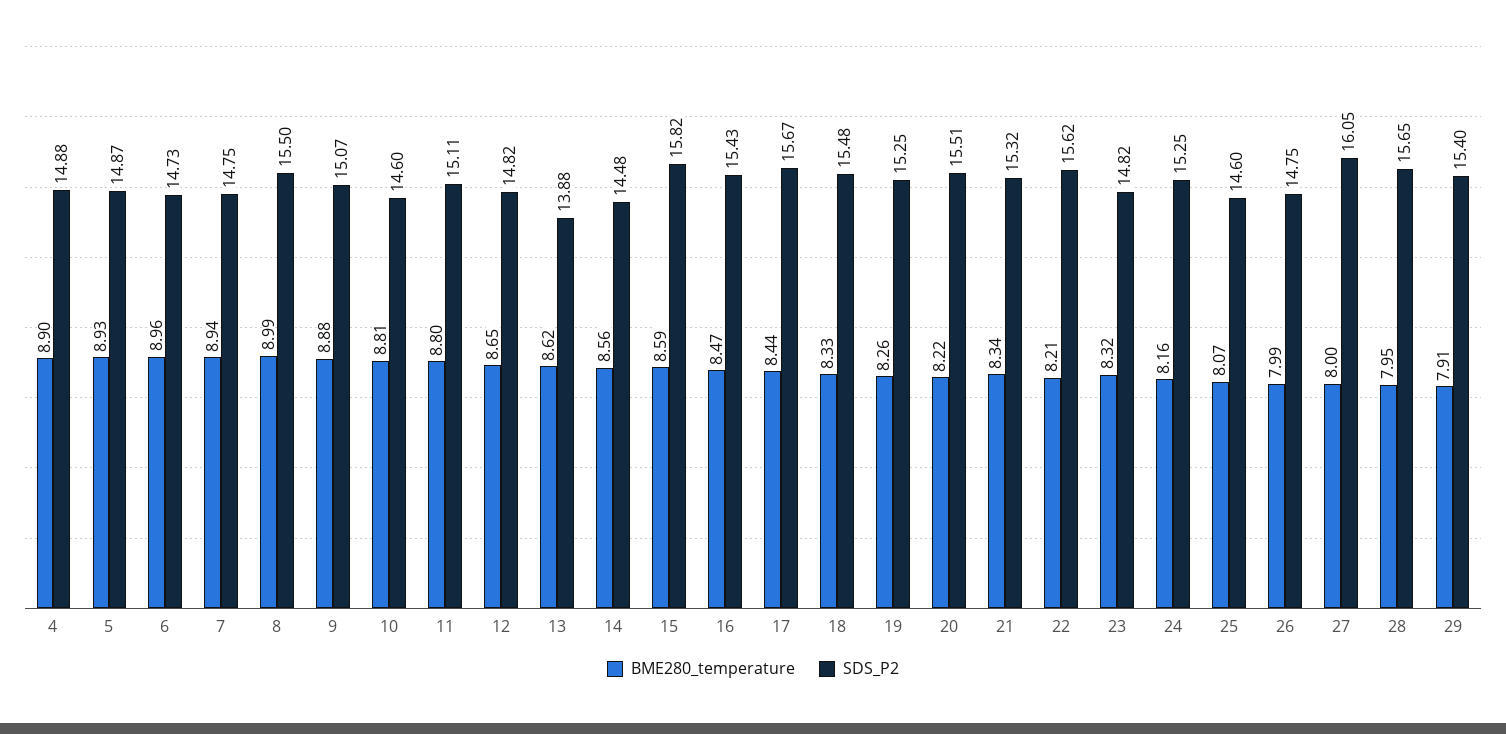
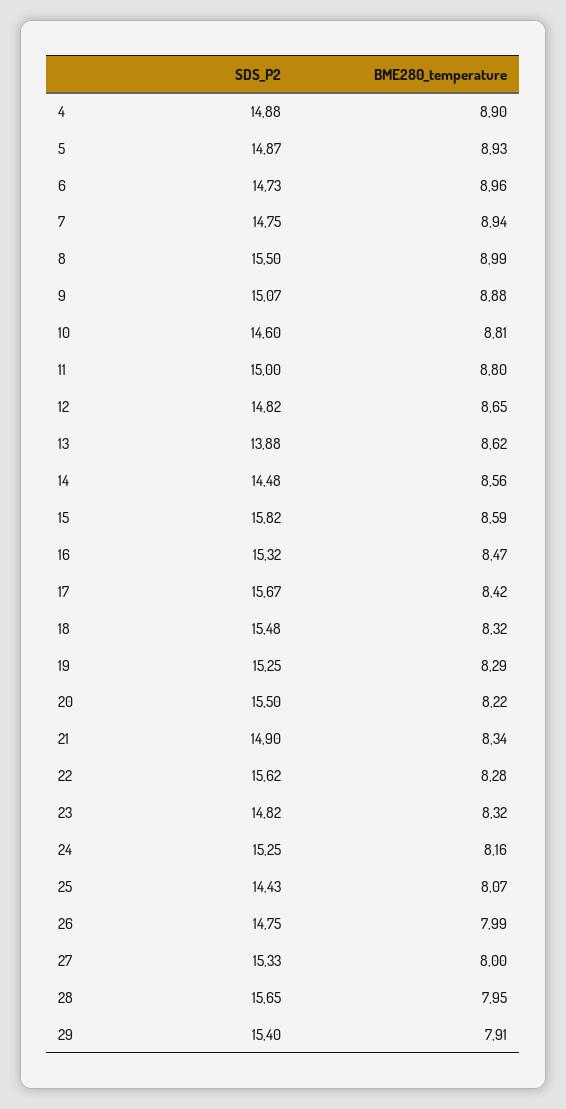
SDS_P2, 11: 15.11 -> 15
SDS_P2, 16: 15.43 -> 15.32
BME280_temperature, 17: 8.44 -> 8.42
BME280_temperature, 18: 8.33 -> 8.32
BME280_temperature, 19: 8.26 -> 8.29
SDS_P2, 20: 15.51 -> 15.5
SDS_P2, 21: 15.32 -> 14.9
BME280_temperature, 22: 8.21 -> 8.28
SDS_P2, 25: 14.6 -> 14.43
SDS_P2, 27: 16.05 -> 15.33

